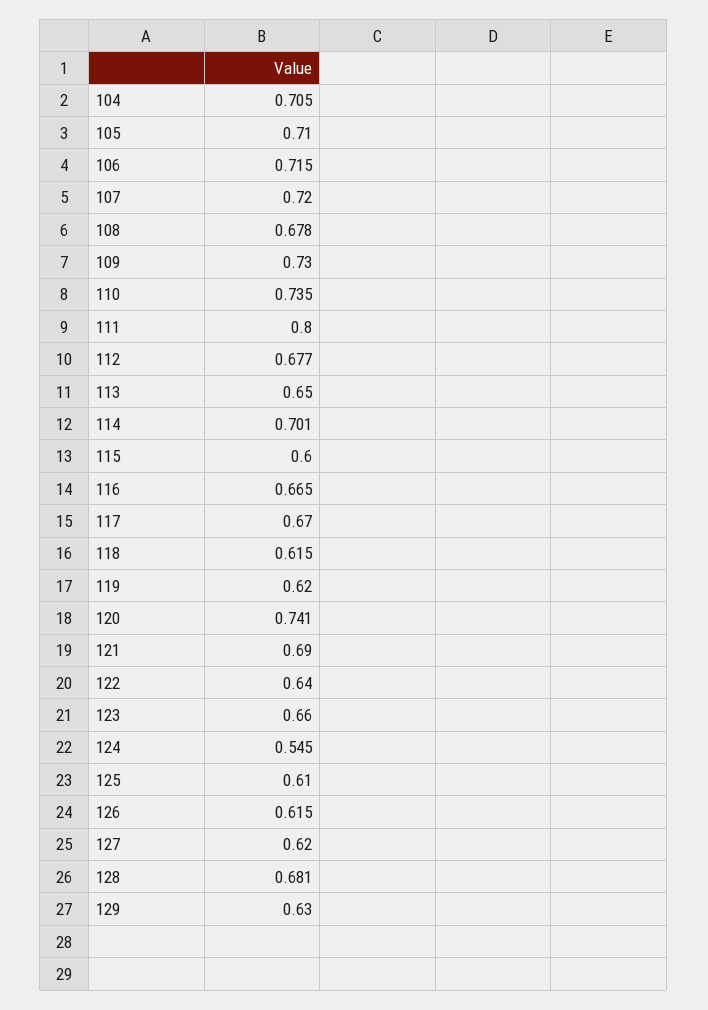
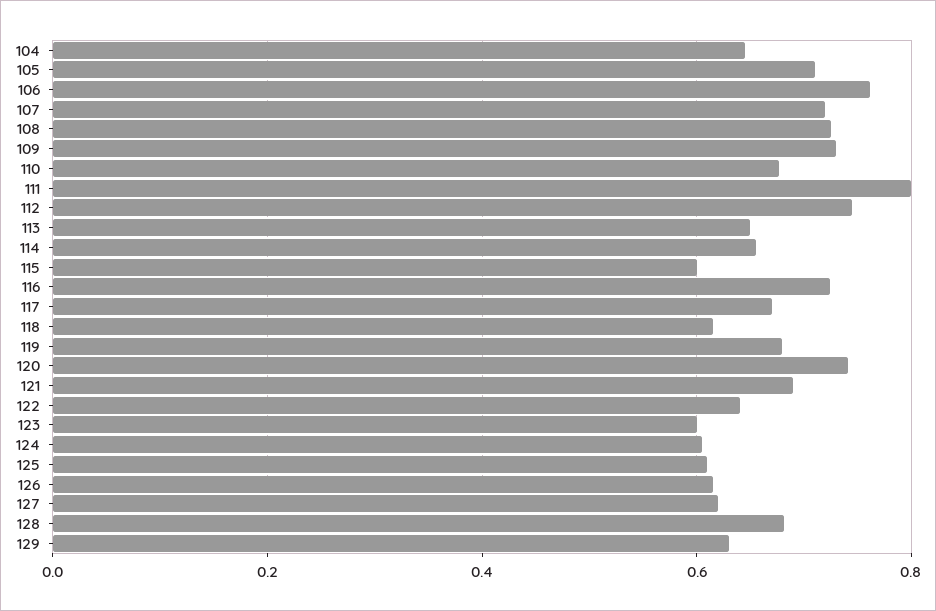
104: 0.705 -> 0.64
106: 0.715 -> 0.76
108: 0.678 -> 0.72
110: 0.735 -> 0.68
112: 0.677 -> 0.74
114: 0.701 -> 0.66
116: 0.665 -> 0.72
119: 0.62 -> 0.68
123: 0.66 -> 0.6
124: 0.545 -> 0.6

